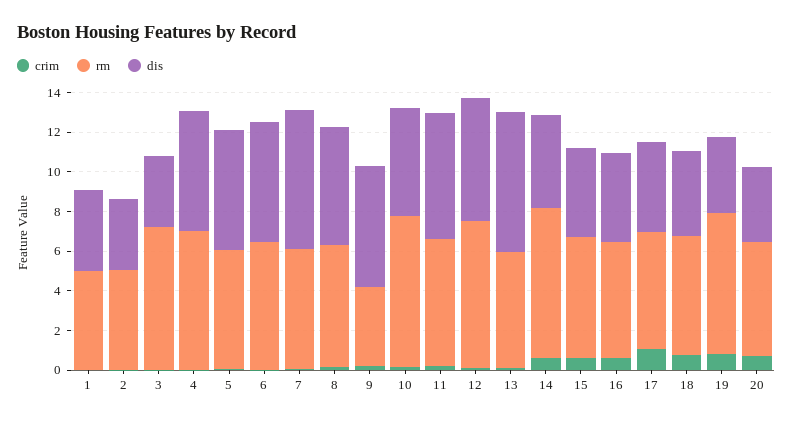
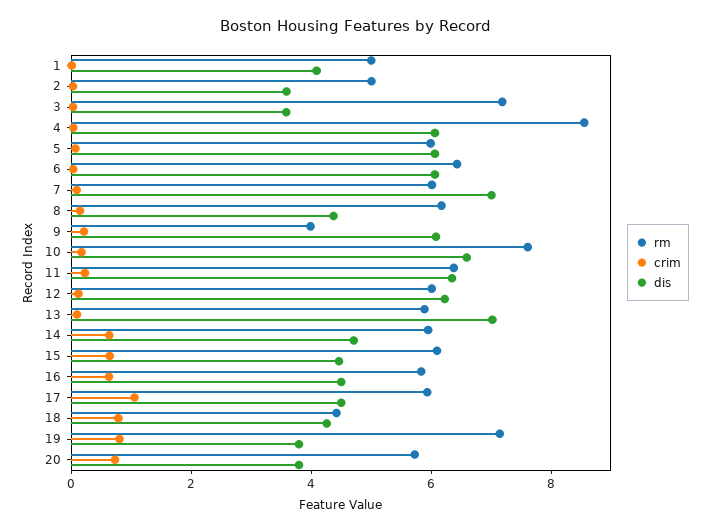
rm, 4: 7 -> 8.5
dis, 8: 6 -> 4.5
dis, 10: 5.5 -> 6.5
rm, 12: 7.5 -> 6
rm, 14: 7.5 -> 6
rm, 18: 6 -> 4.5

